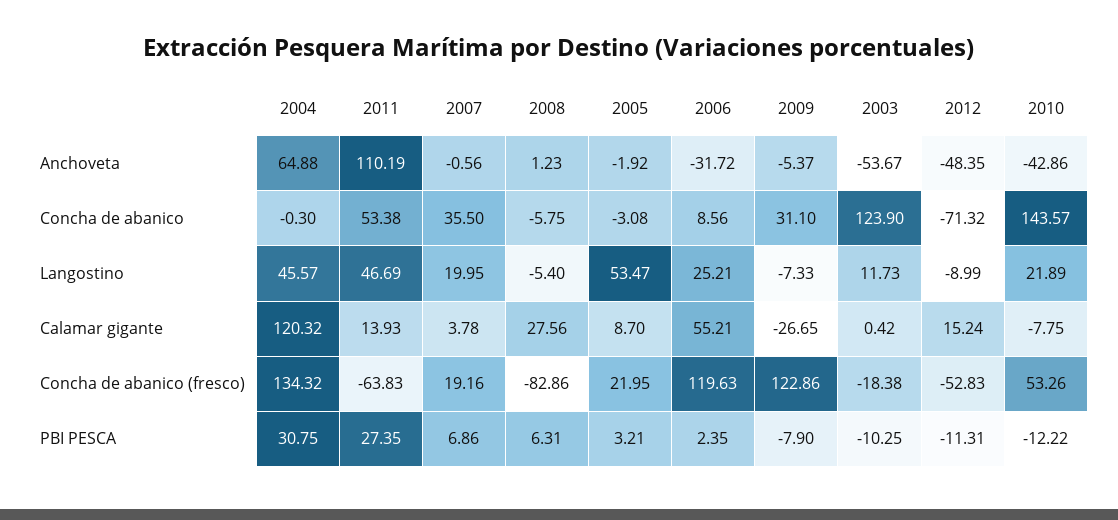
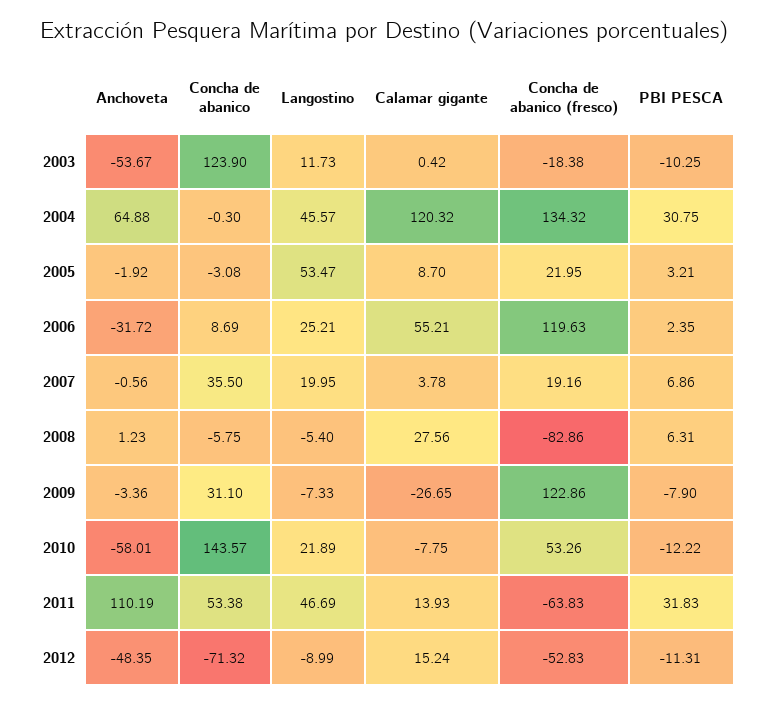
2009, Anchoveta: -5.37 -> -3.36
2010, Anchoveta: -42.86 -> -58.01
2006, Concha de abanico: 8.56 -> 8.69
2011, PBI PESCA: 27.35 -> 31.83

